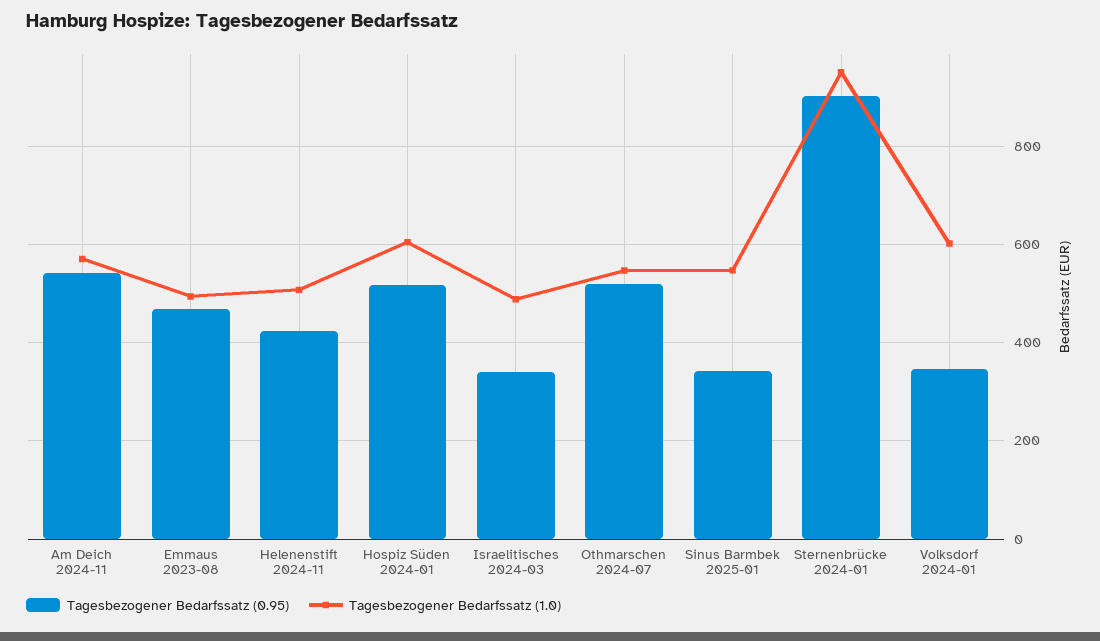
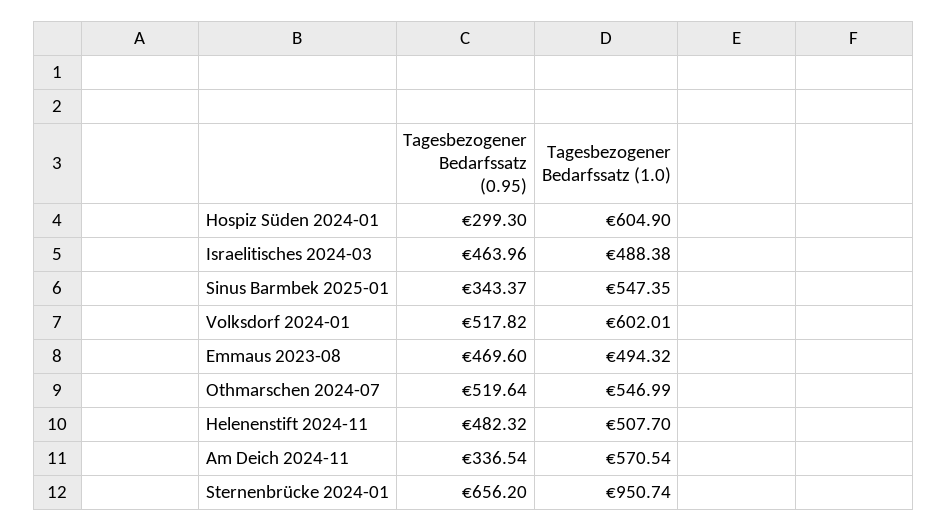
Tagesbezogener Bedarfssatz (0.95), Am Deich 2024-11: 540 -> 336.54
Tagesbezogener Bedarfssatz (0.95), Helenenstift 2024-11: 420 -> 482.32
Tagesbezogener Bedarfssatz (0.95), Hospiz Süden 2024-01: 520 -> 299.3
Tagesbezogener Bedarfssatz (0.95), Israelitisches 2024-03: 340 -> 463.96
Tagesbezogener Bedarfssatz (0.95), Sternenbrücke 2024-01: 900 -> 656.2
Tagesbezogener Bedarfssatz (0.95), Volksdorf 2024-01: 340 -> 517.82

